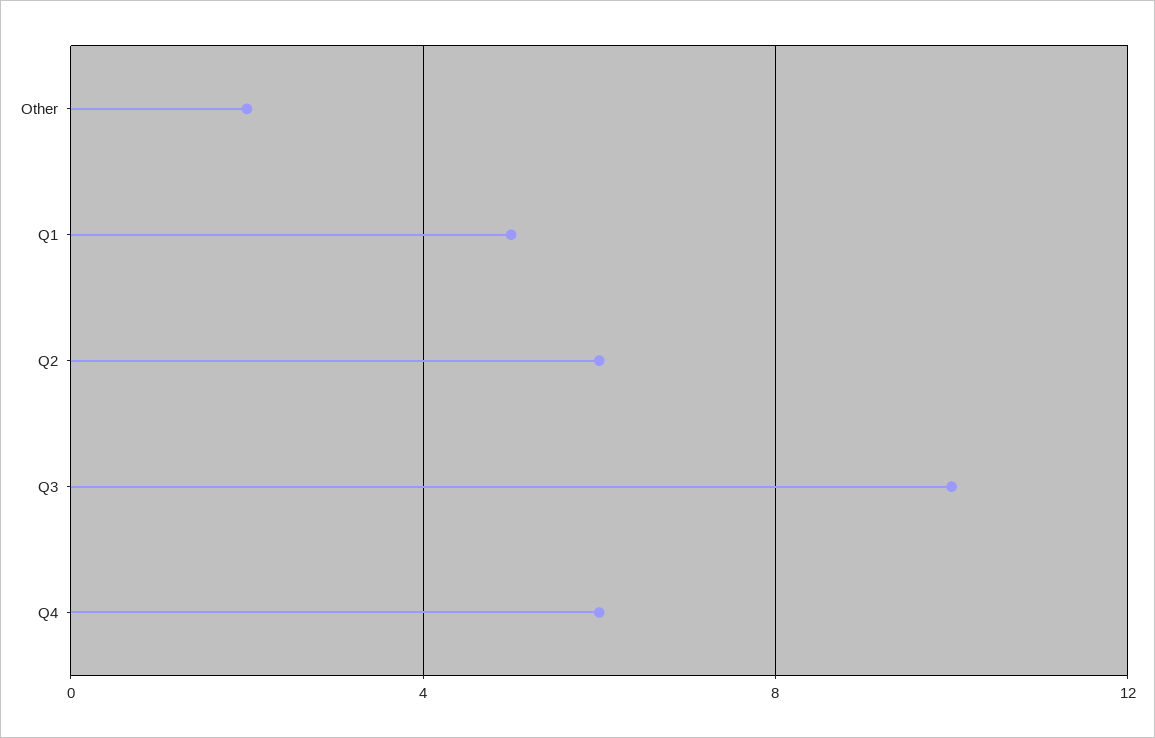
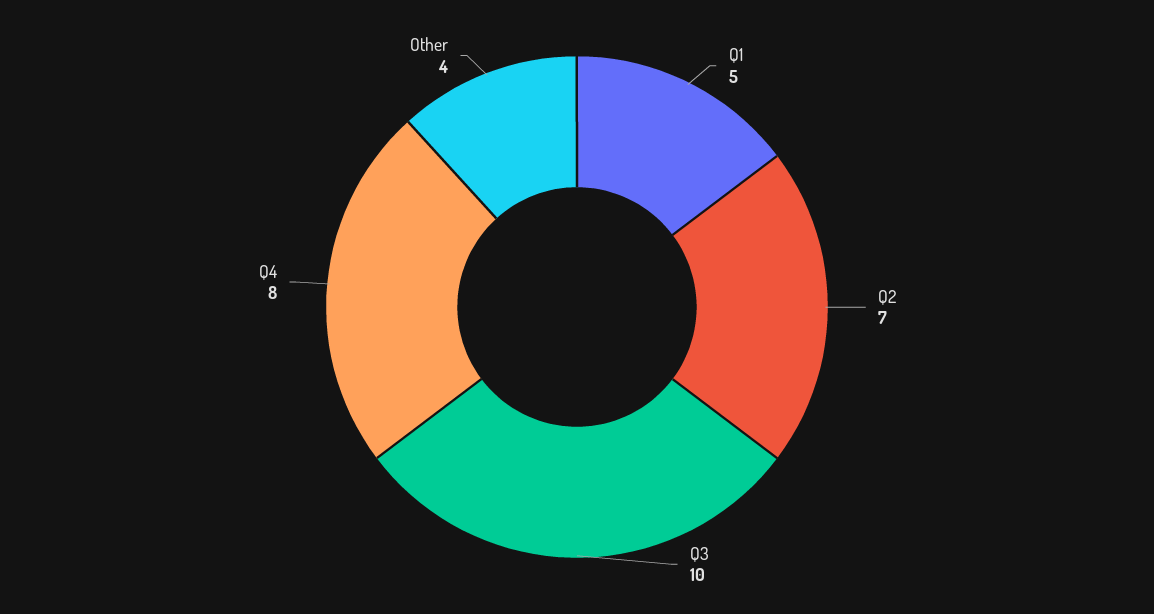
Other: 2 -> 4
Q2: 6 -> 7
Q4: 6 -> 8

